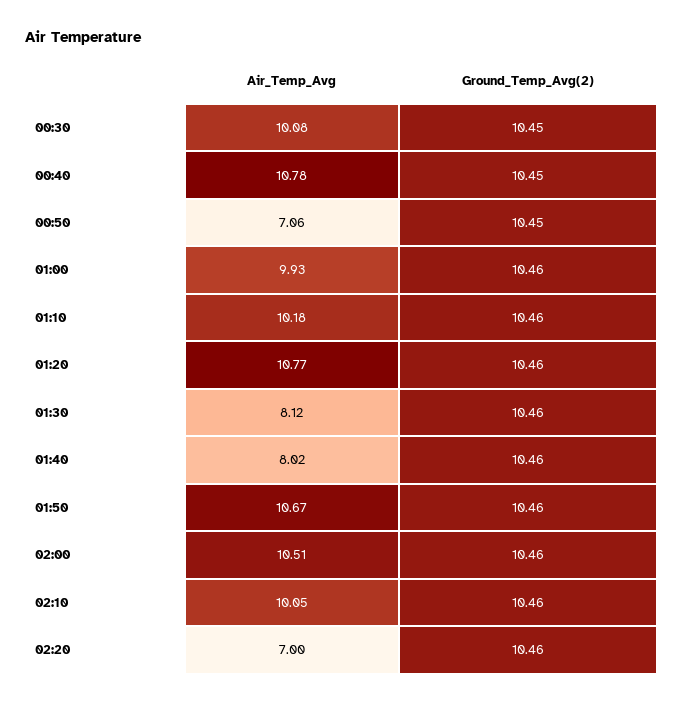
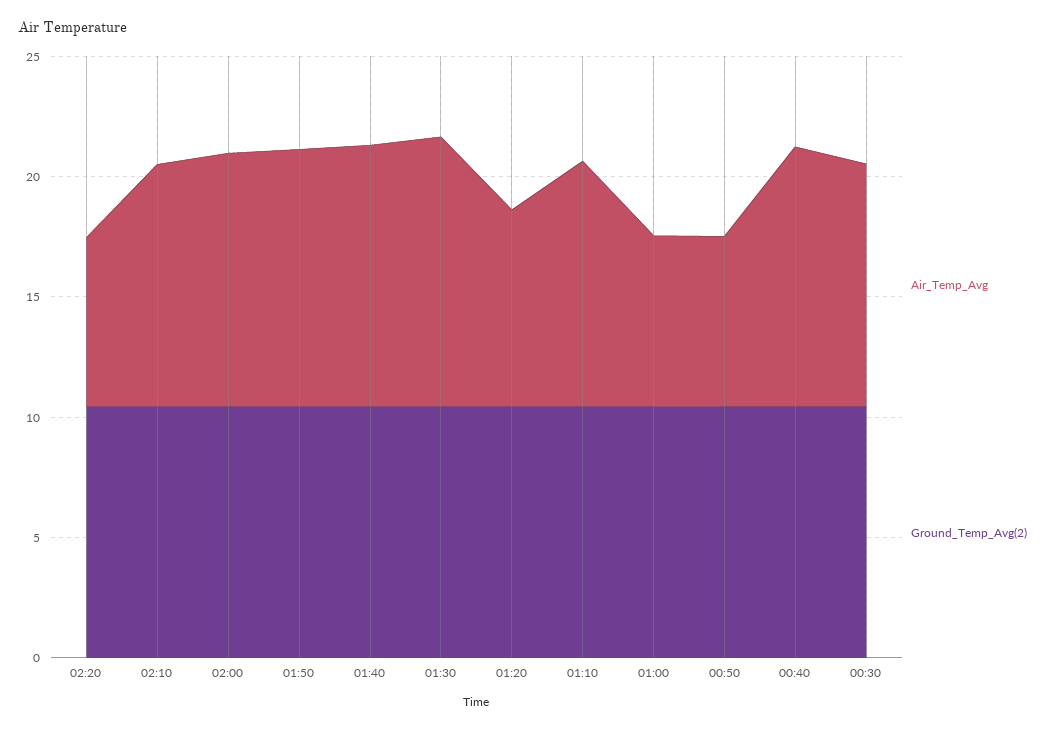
Air_Temp_Avg, 01:00: 9.93 -> 7
Air_Temp_Avg, 01:20: 10.77 -> 8
Air_Temp_Avg, 01:30: 8.12 -> 11
Air_Temp_Avg, 01:40: 8.02 -> 11

